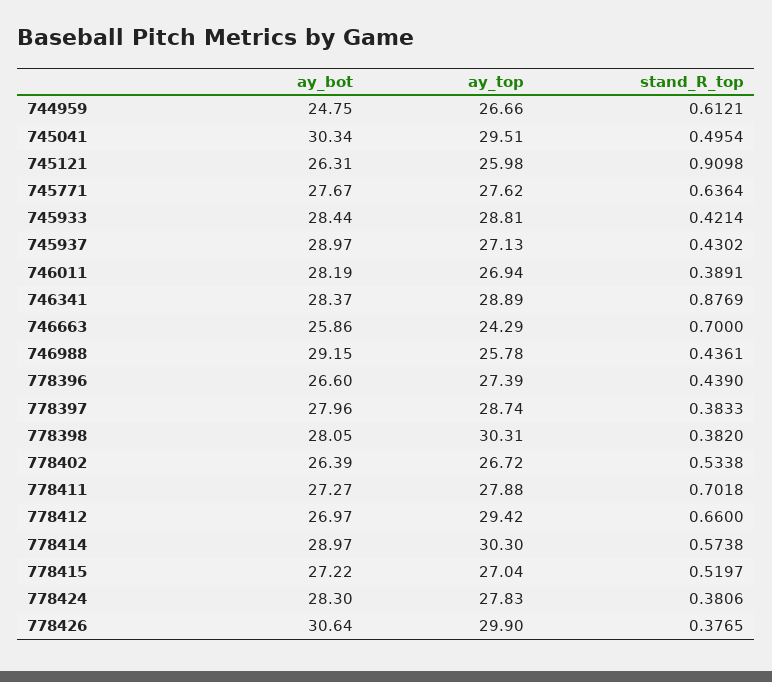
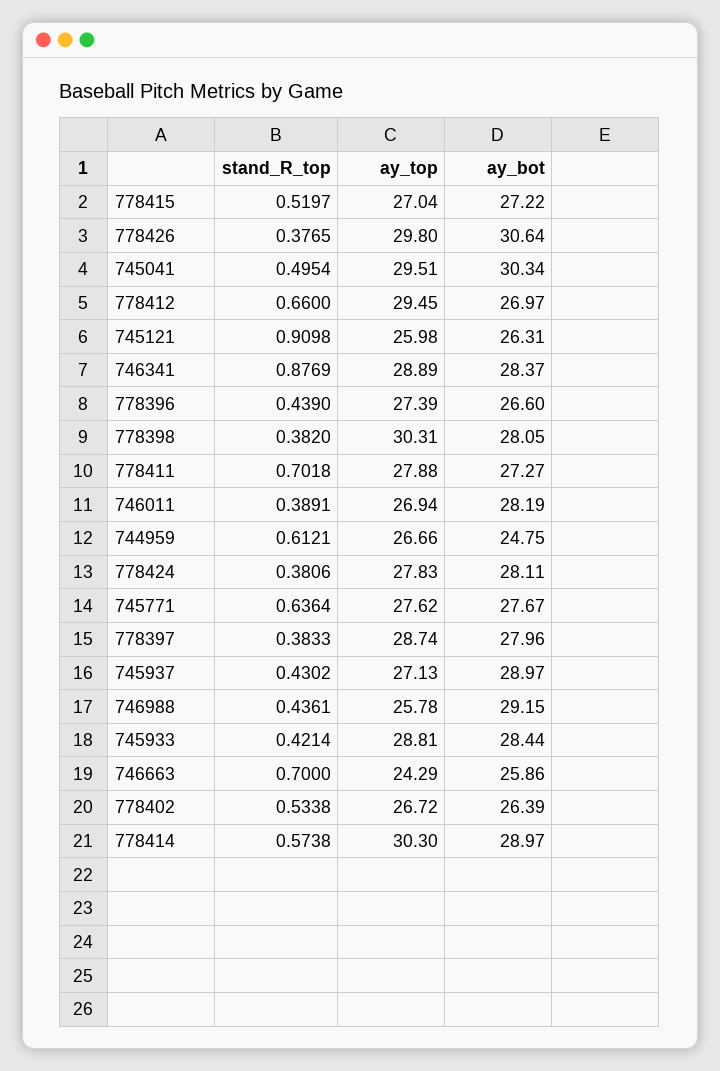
ay_top, 778412: 29.42 -> 29.45
ay_bot, 778424: 28.3 -> 28.11
ay_top, 778426: 29.9 -> 29.8

